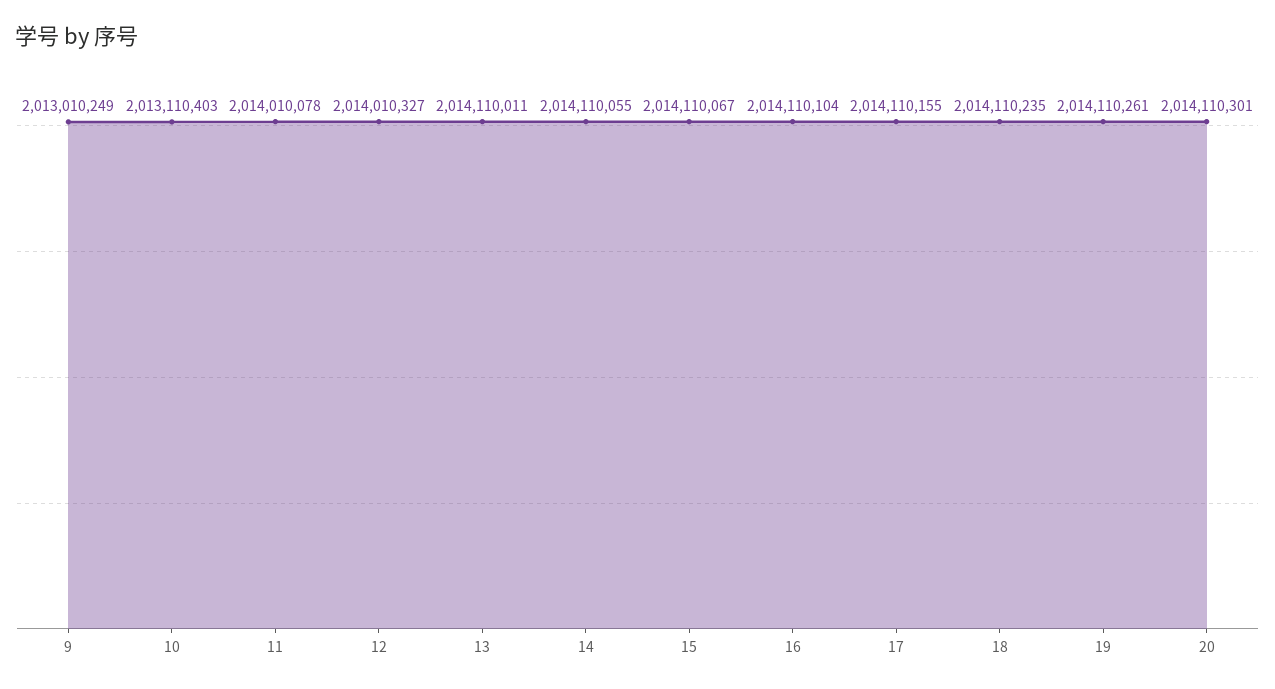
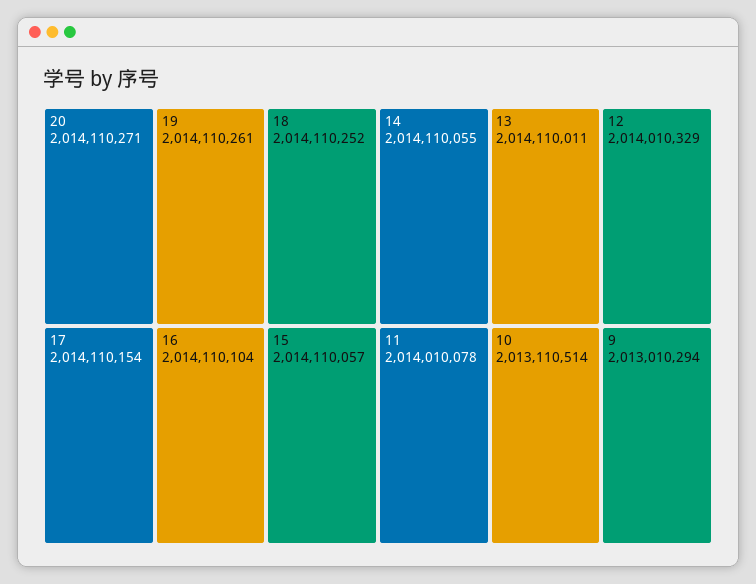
9: 2013010249 -> 2013010294
10: 2013110403 -> 2013110514
12: 2014010327 -> 2014010329
15: 2014110067 -> 2014110057
17: 2014110155 -> 2014110154
18: 2014110235 -> 2014110252
20: 2014110301 -> 2014110271

